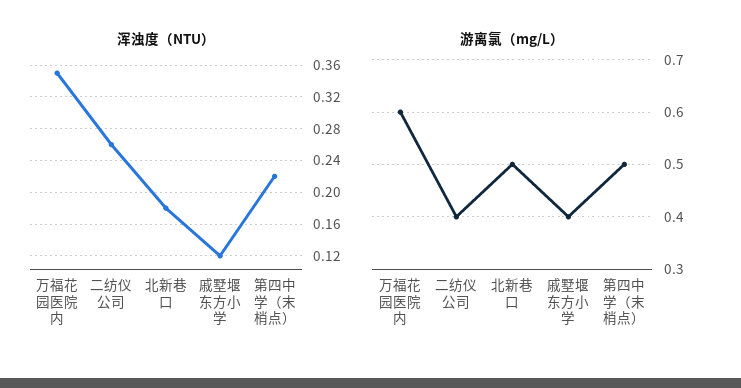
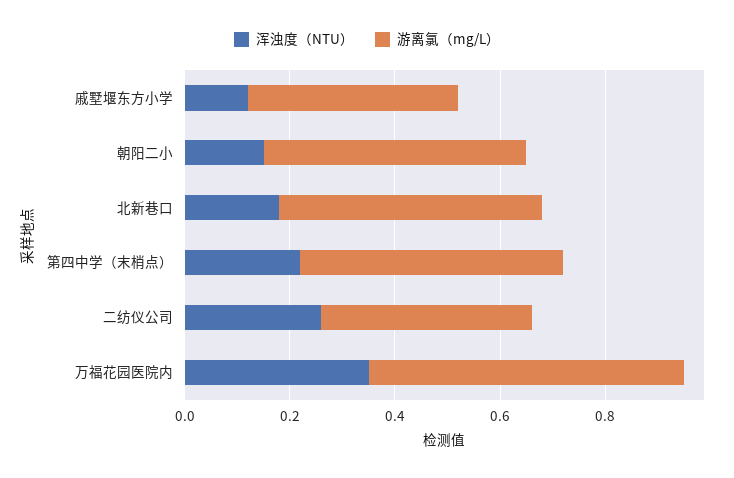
浑浊度（NTU）, 朝阳二小: none -> 0.15
游离氯（mg/L）, 朝阳二小: none -> 0.5

